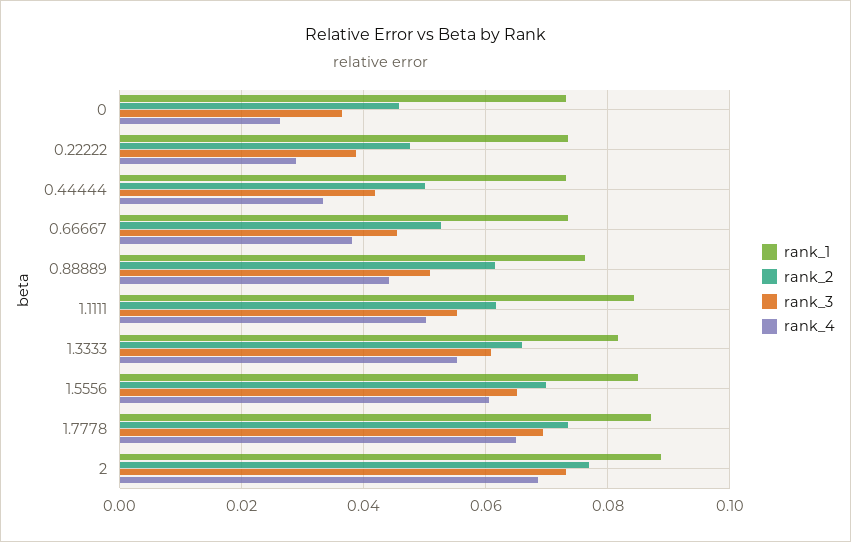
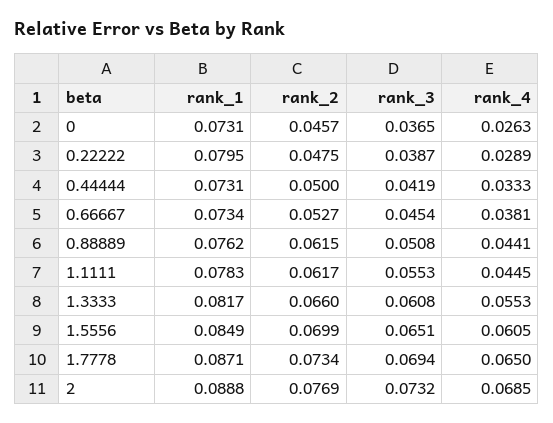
rank_1, 0.22222: 0.074 -> 0.0795
rank_1, 1.1111: 0.084 -> 0.0783
rank_4, 1.1111: 0.05 -> 0.0445

